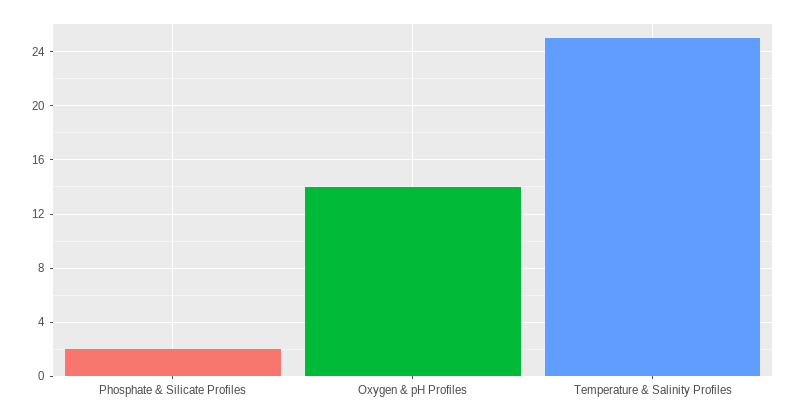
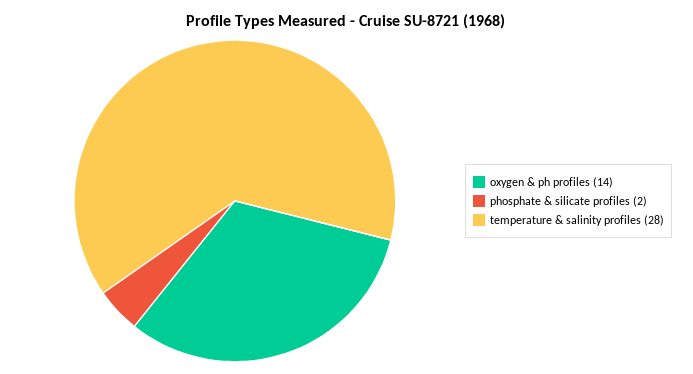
Temperature & Salinity Profiles: 25 -> 28

